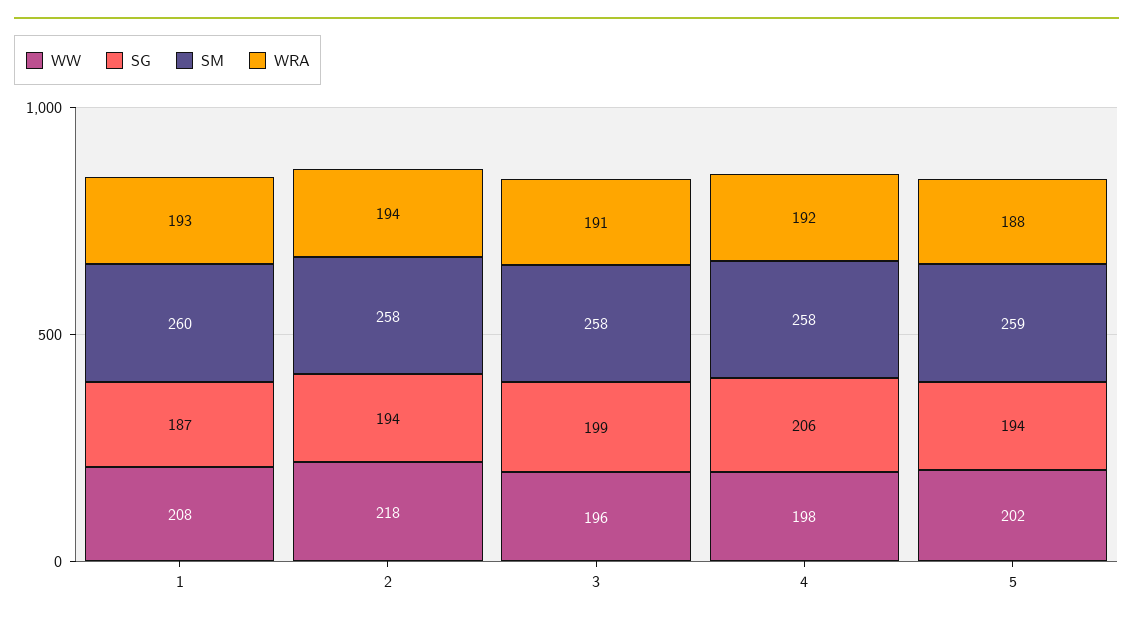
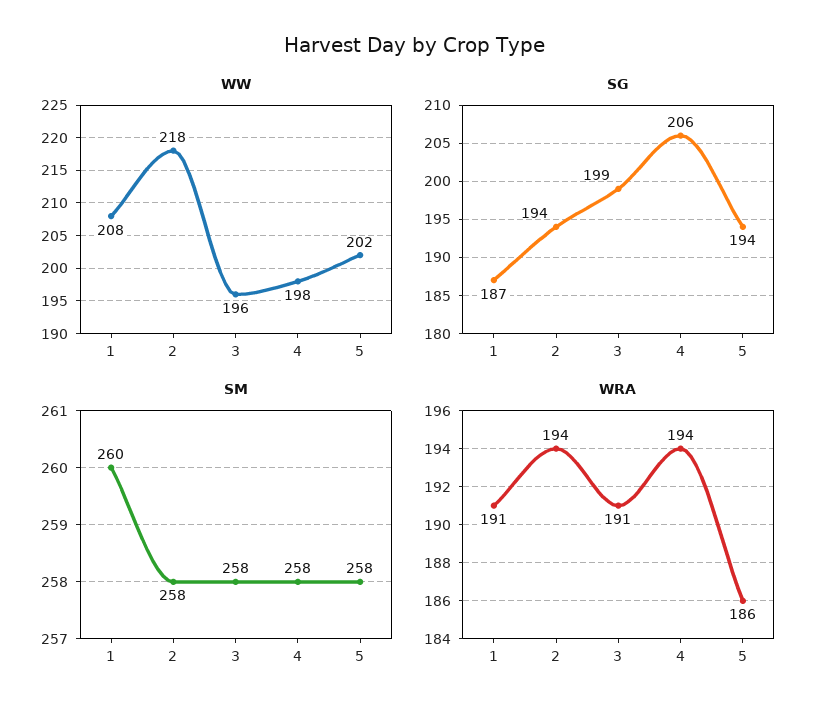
WRA, 1: 193 -> 191
WRA, 4: 192 -> 194
SM, 5: 259 -> 258
WRA, 5: 188 -> 186

